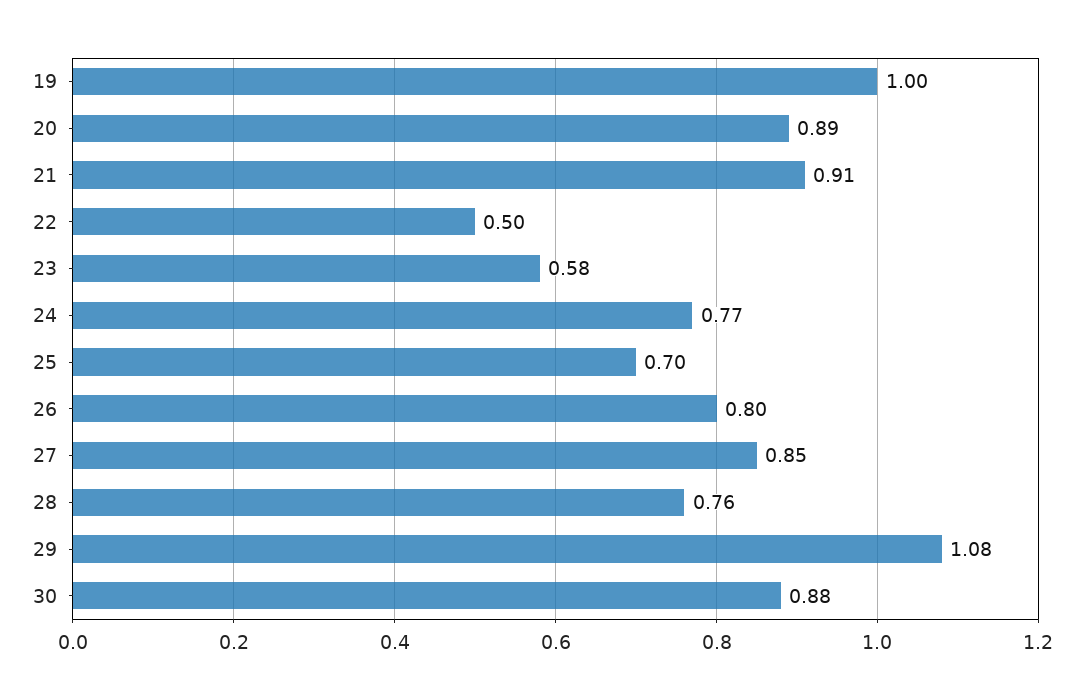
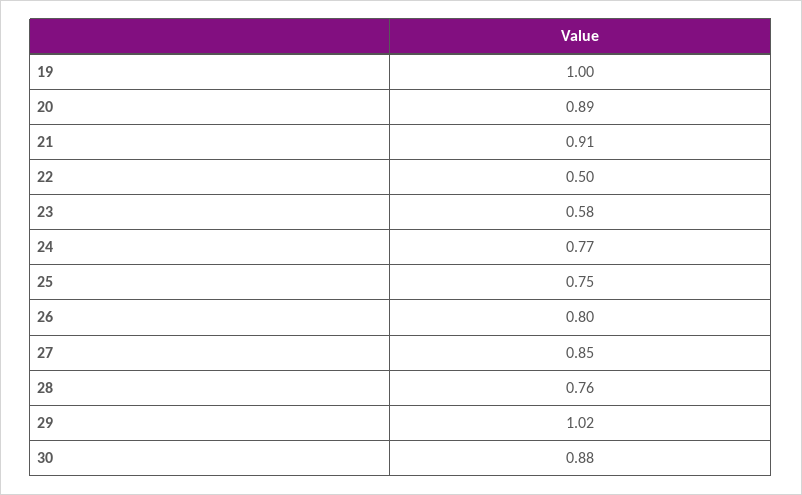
25: 0.7 -> 0.75
29: 1.08 -> 1.02

